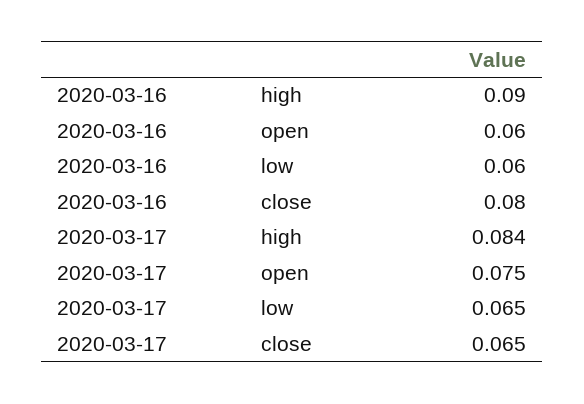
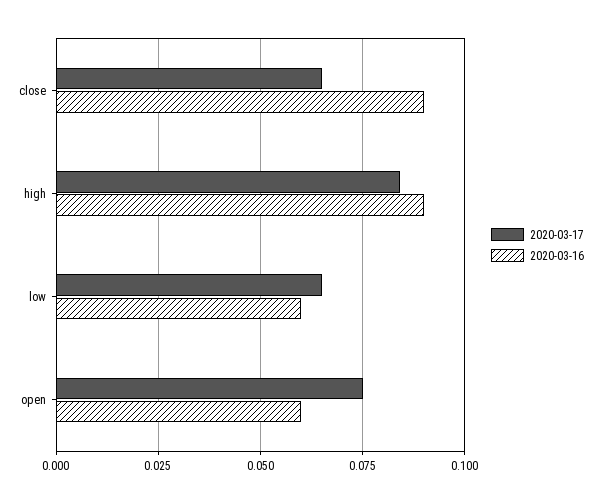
2020-03-16, close: 0.08 -> 0.09

